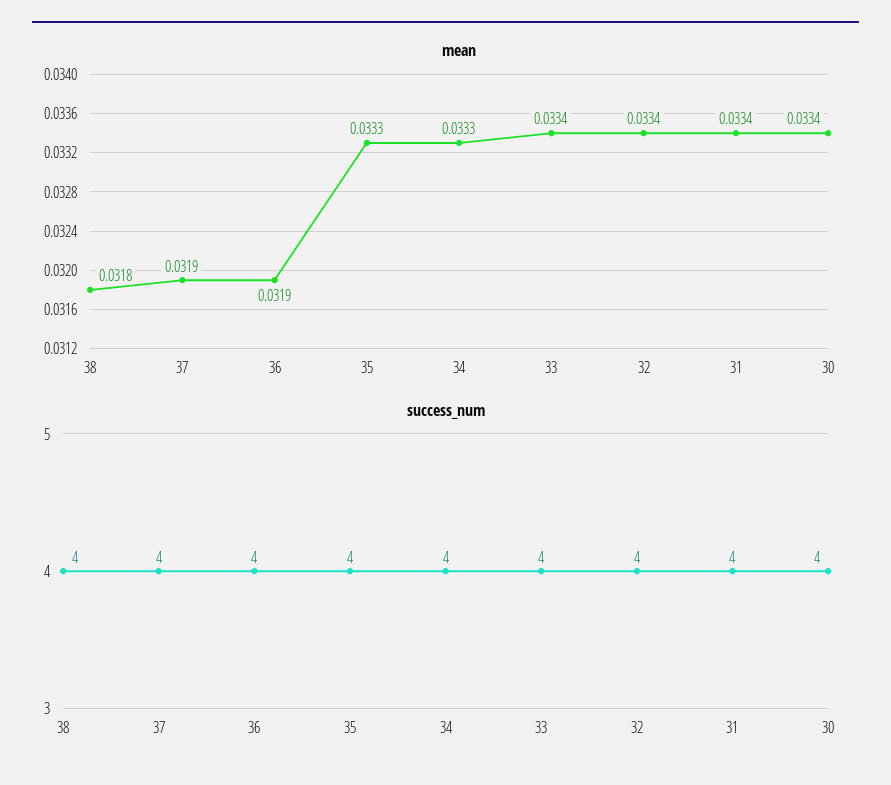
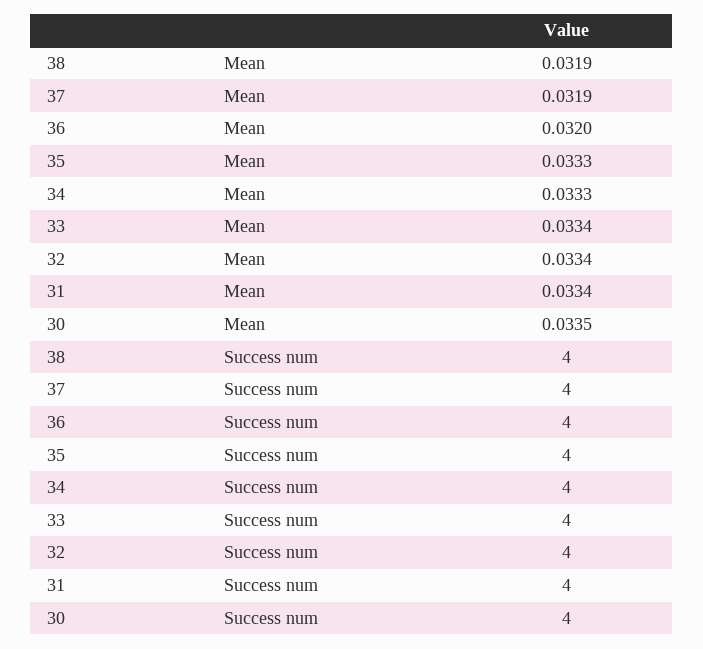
mean, 38: 0.0318 -> 0.0319
mean, 36: 0.0319 -> 0.032
mean, 30: 0.0334 -> 0.0335

